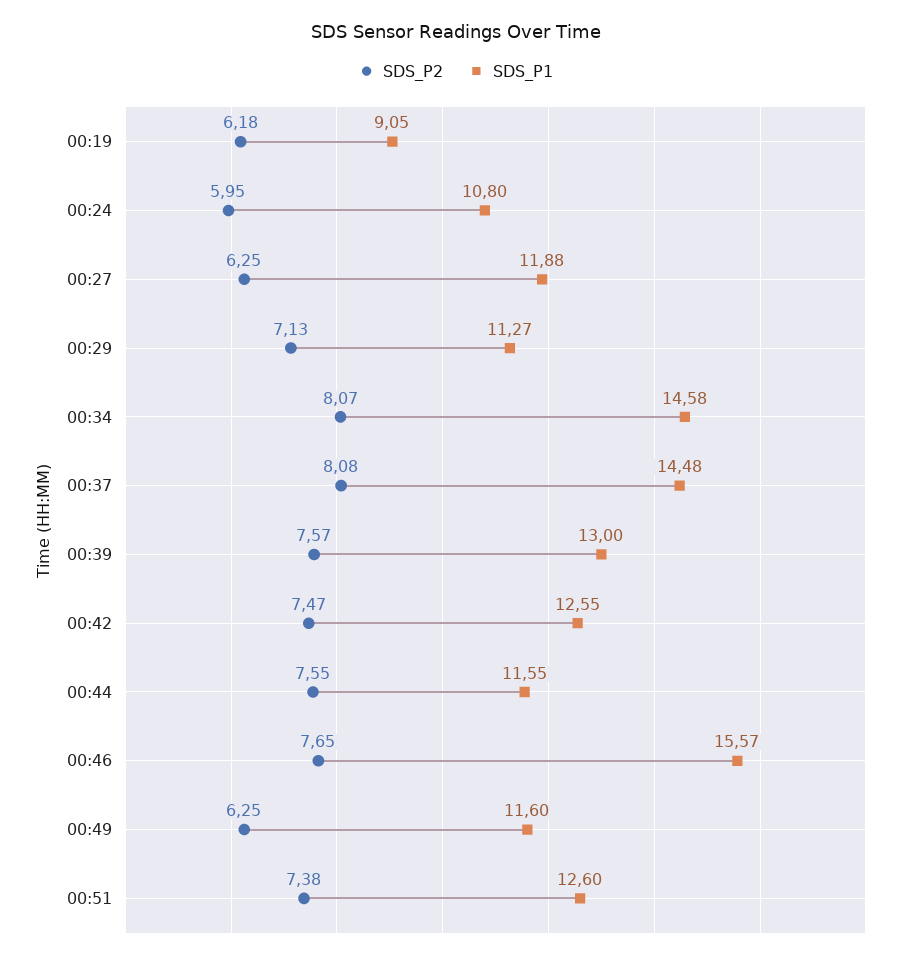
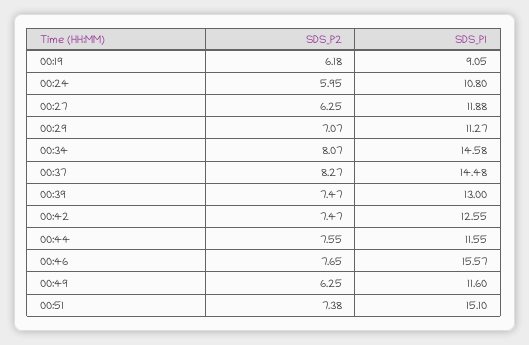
SDS_P2, 00:29: 7.13 -> 7.07
SDS_P2, 00:37: 8.08 -> 8.27
SDS_P2, 00:39: 7.57 -> 7.47
SDS_P1, 00:51: 12.6 -> 15.1

